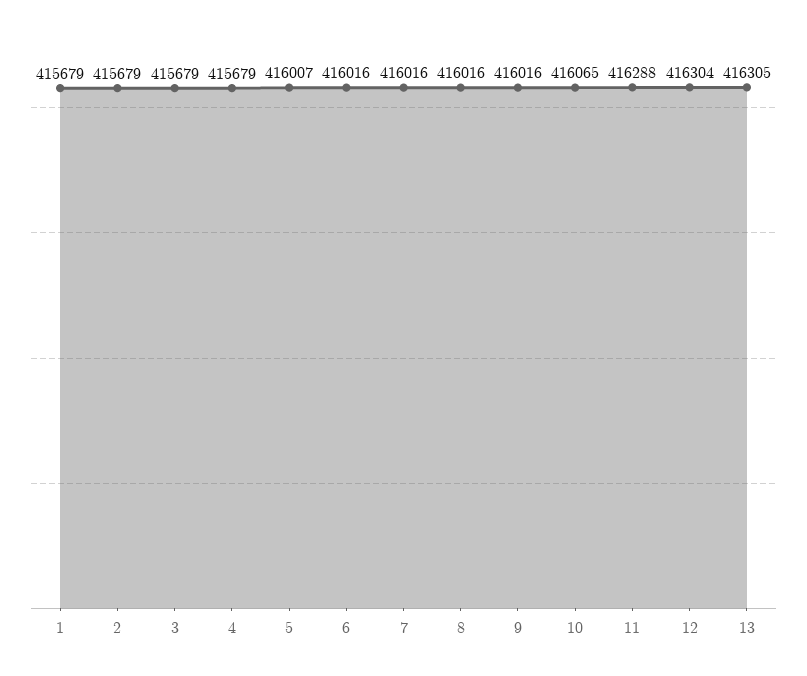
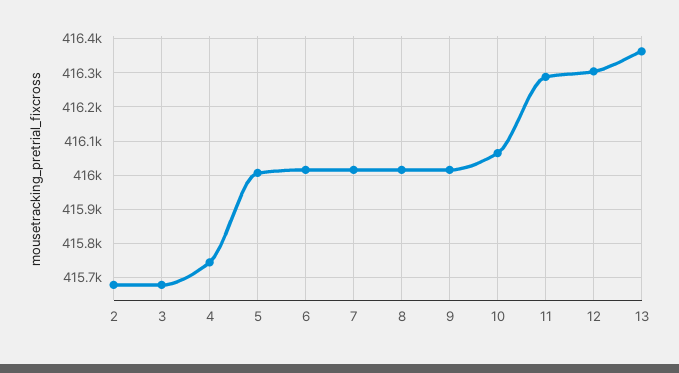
1: 415679 -> none
4: 415679 -> 415740
13: 416305 -> 416360

